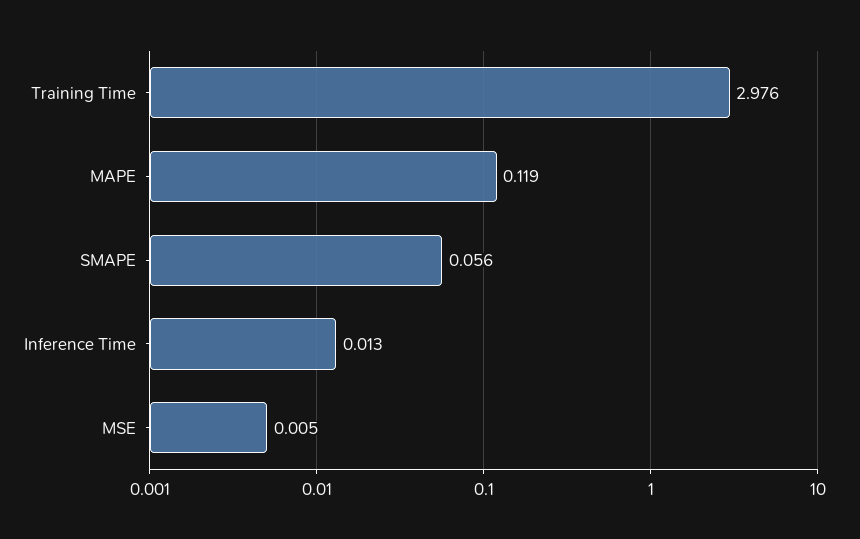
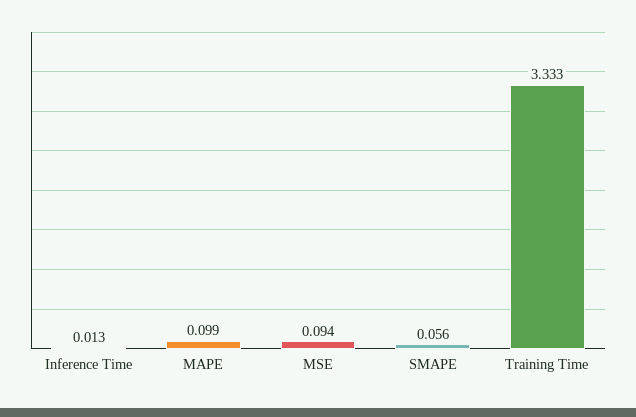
Training Time: 2.976 -> 3.333
MAPE: 0.119 -> 0.099
MSE: 0.005 -> 0.094

